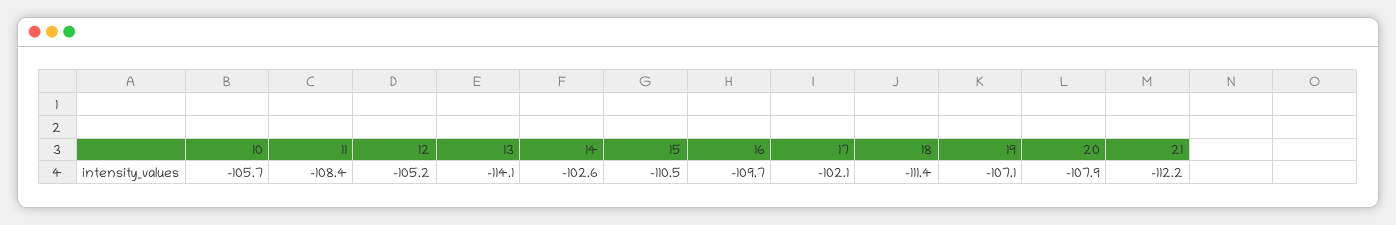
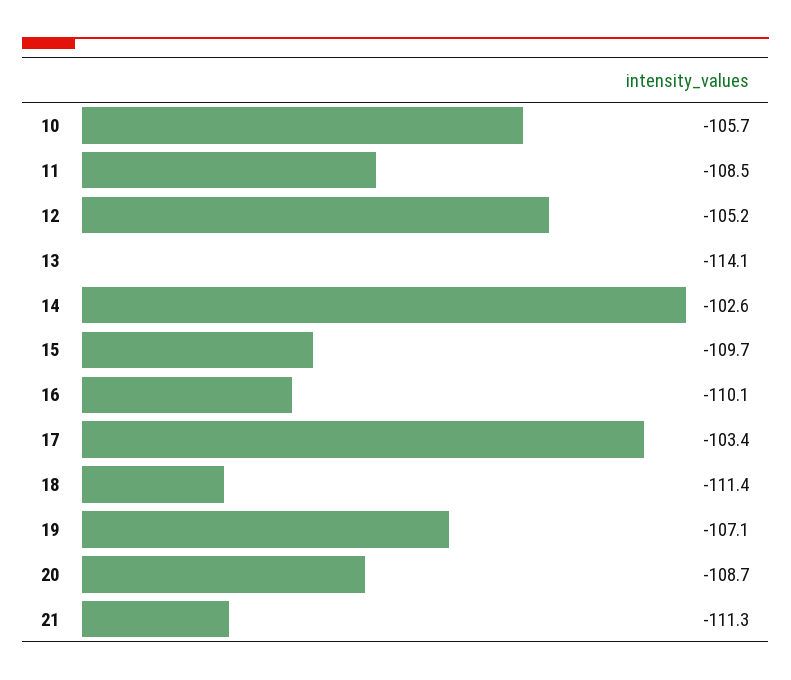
11: -108.4 -> -108.5
15: -110.5 -> -109.7
16: -109.7 -> -110.1
17: -102.1 -> -103.4
20: -107.9 -> -108.7
21: -112.2 -> -111.3

